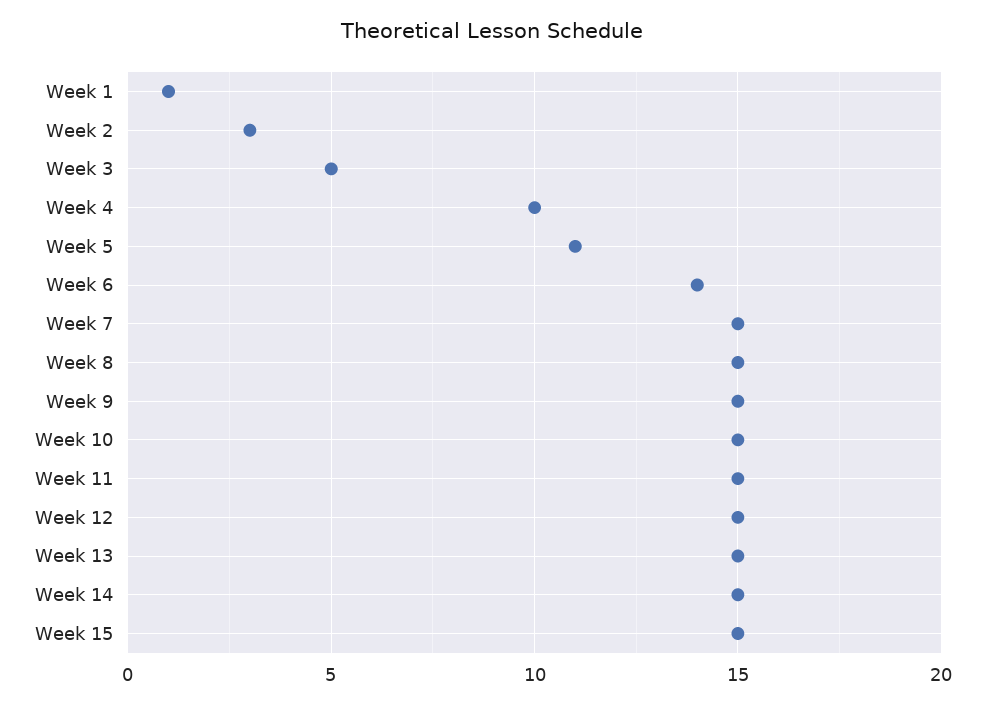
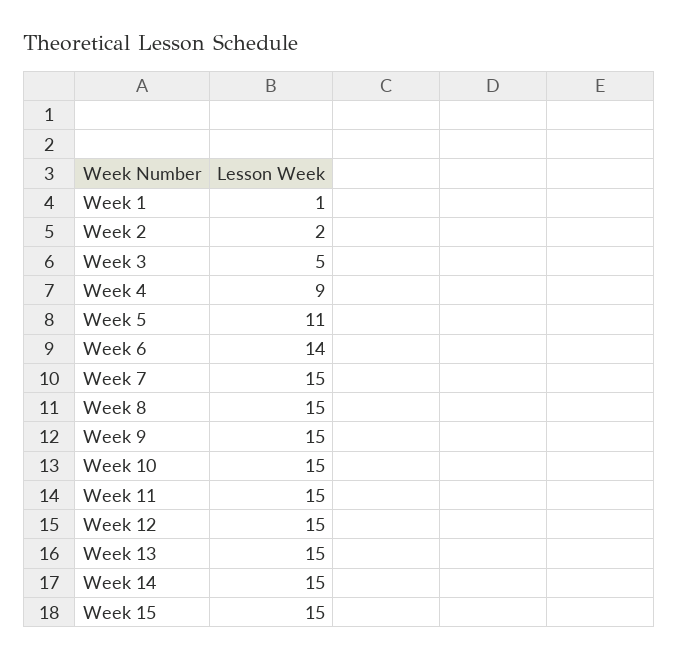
Week 2: 3 -> 2
Week 4: 10 -> 9

